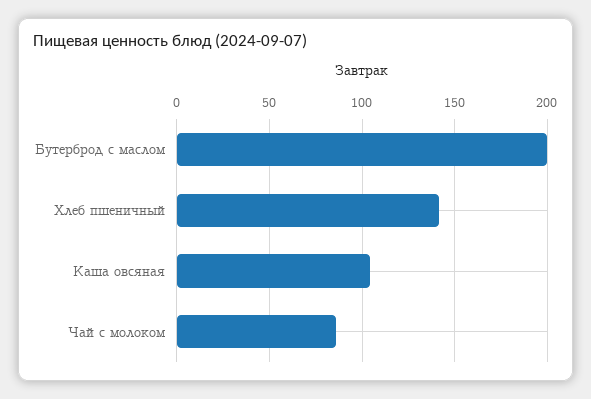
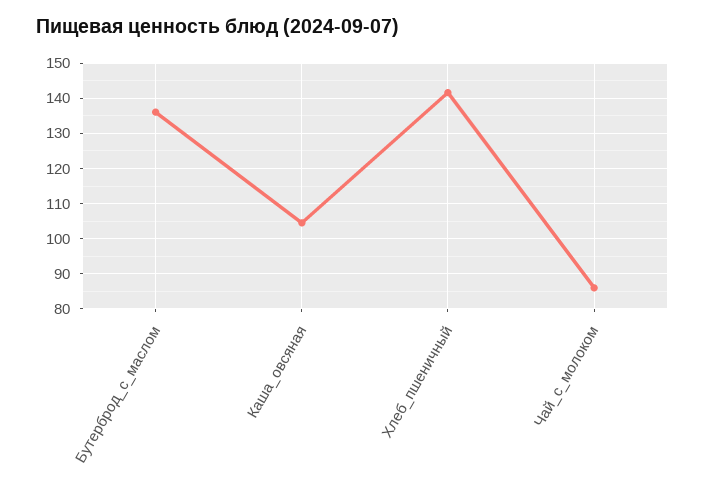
Бутерброд с маслом: 200 -> 136

